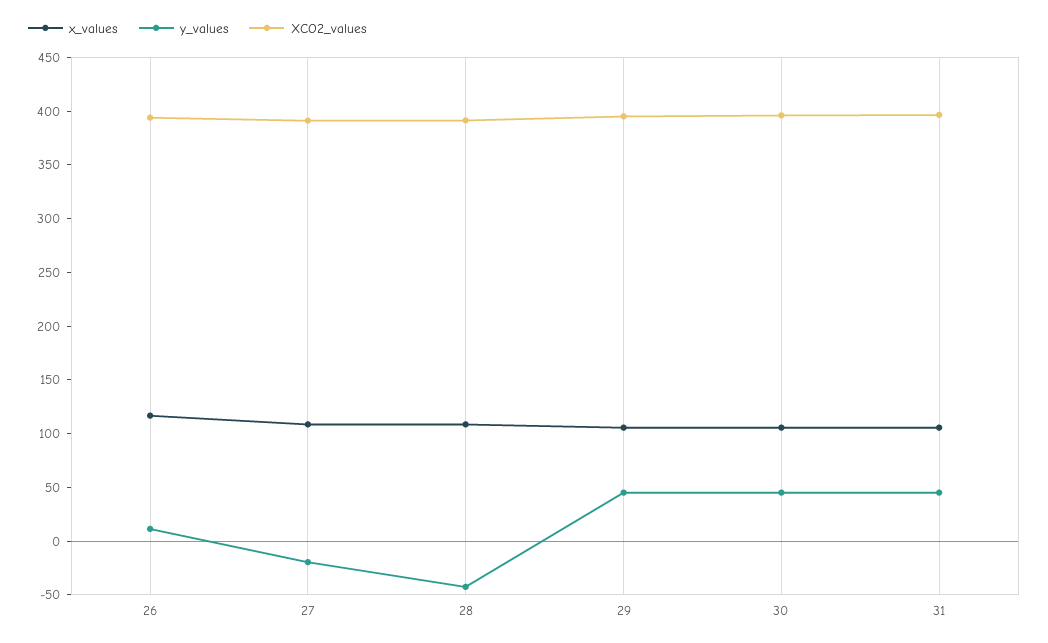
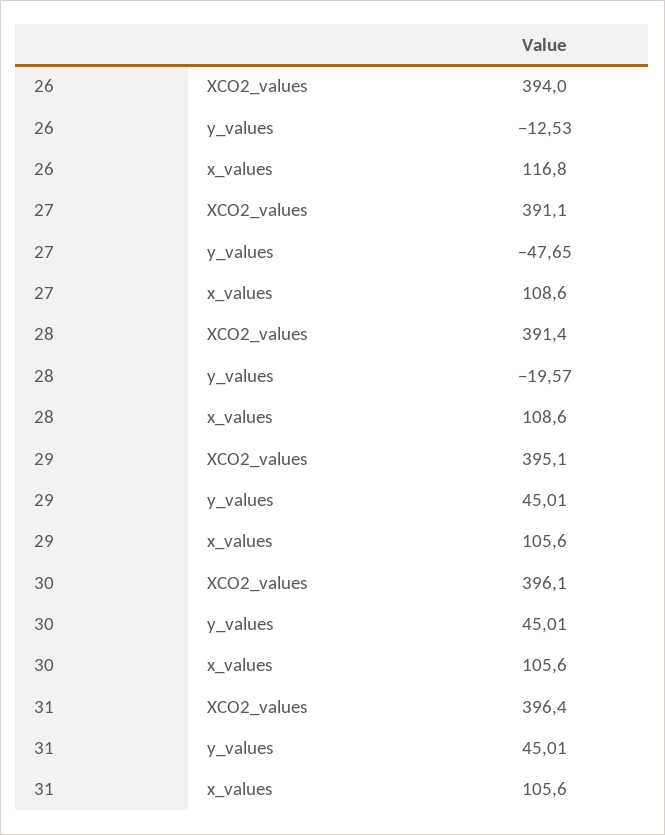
y_values, 26: 10 -> -12.53
y_values, 27: -20 -> -47.65
y_values, 28: -40 -> -19.57

